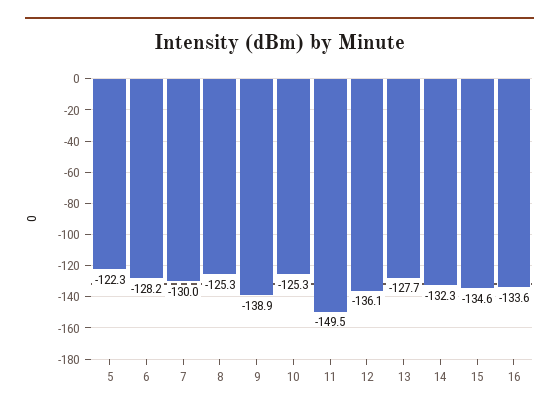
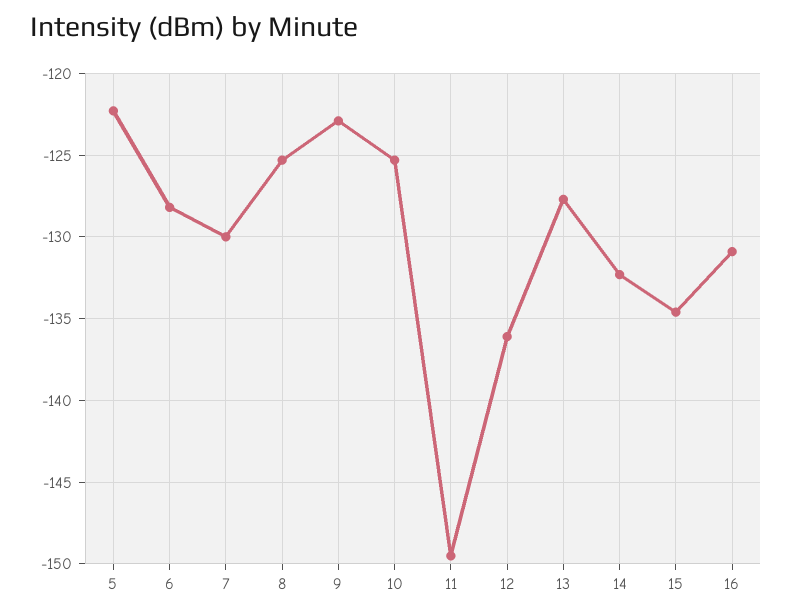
9: -138.9 -> -123
16: -133.6 -> -131

